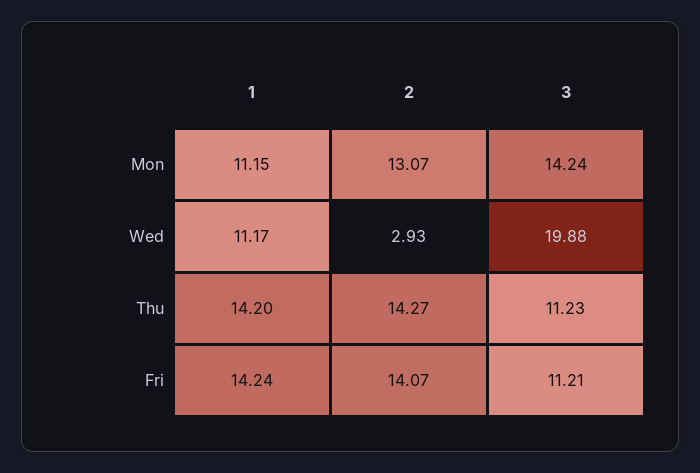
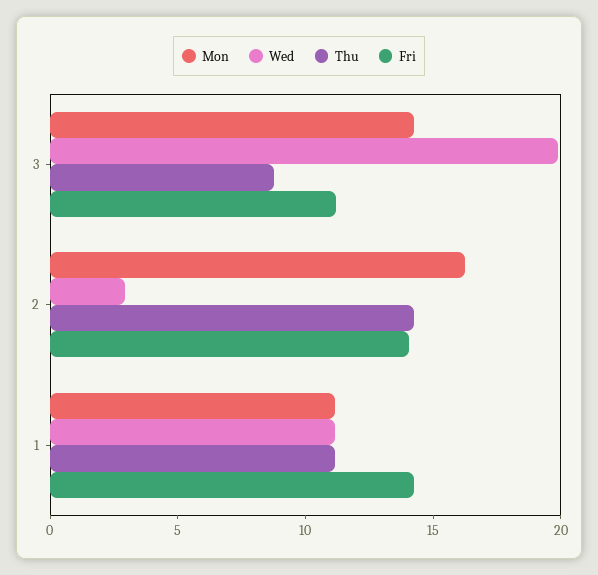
Mon, 2: 13.07 -> 16
Thu, 1: 14.2 -> 11
Thu, 3: 11.23 -> 9

